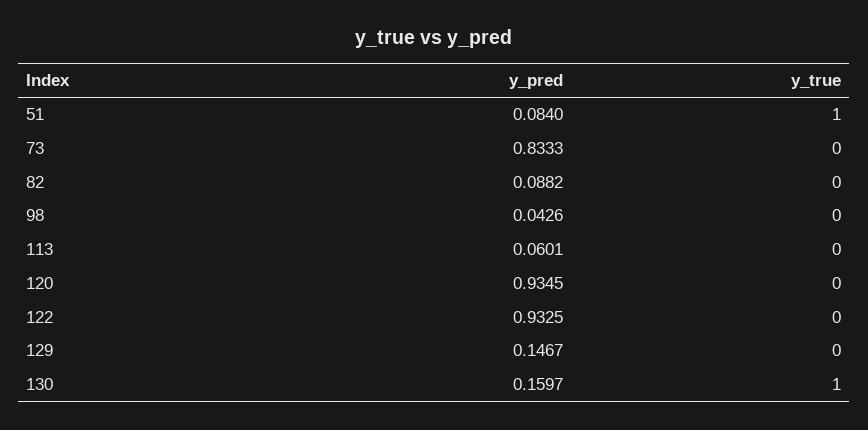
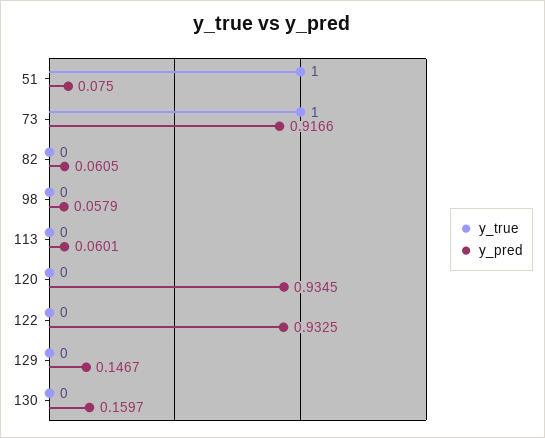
y_pred, 51: 0.084 -> 0.075
y_pred, 73: 0.8333 -> 0.9166
y_true, 73: 0 -> 1
y_pred, 82: 0.0882 -> 0.0605
y_pred, 98: 0.0426 -> 0.0579
y_true, 130: 1 -> 0

